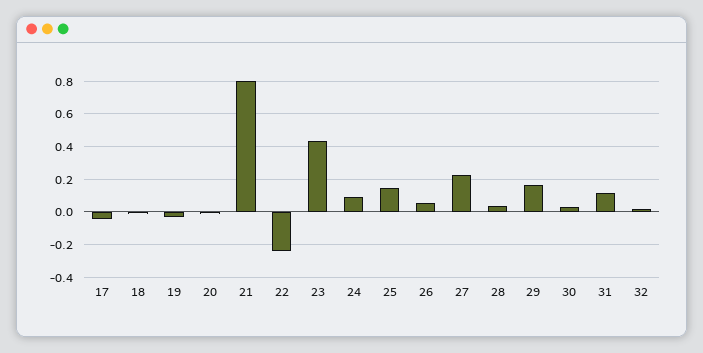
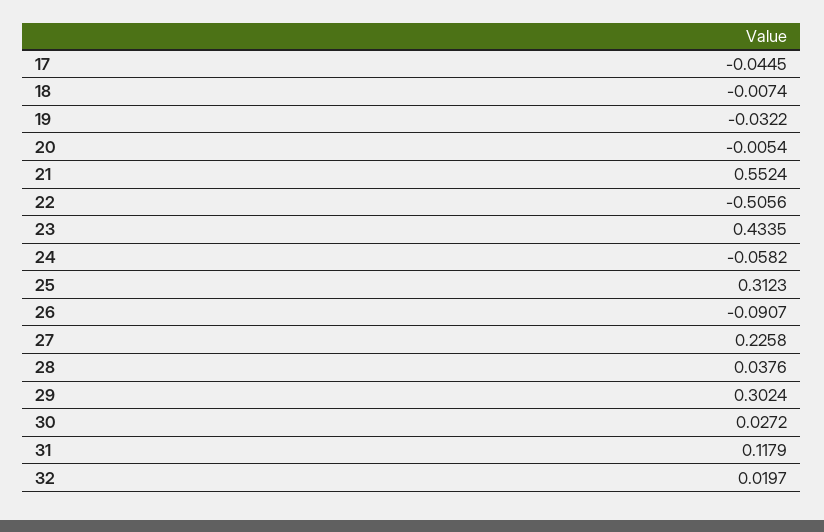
21: 0.8 -> 0.5524
22: -0.25 -> -0.5056
24: 0.1 -> -0.0582
25: 0.15 -> 0.3123
26: 0.05 -> -0.0907
29: 0.15 -> 0.3024

